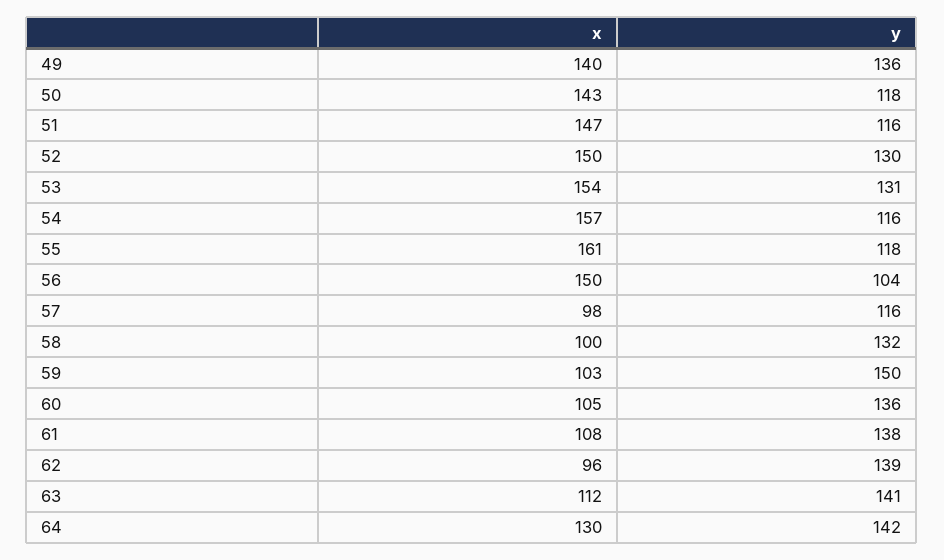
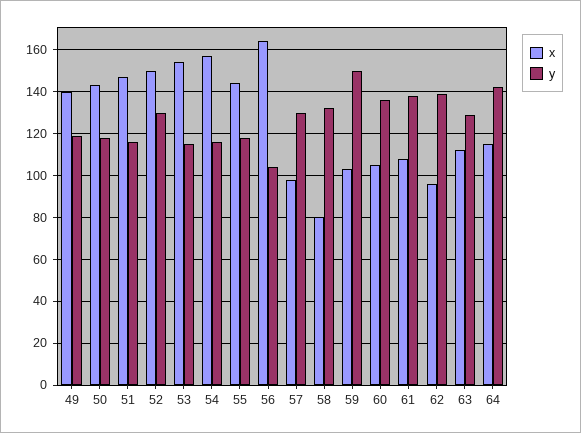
y, 49: 136 -> 120
y, 53: 131 -> 115
x, 55: 161 -> 145
x, 56: 150 -> 165
y, 57: 116 -> 130
x, 58: 100 -> 80
y, 63: 141 -> 130
x, 64: 130 -> 115

